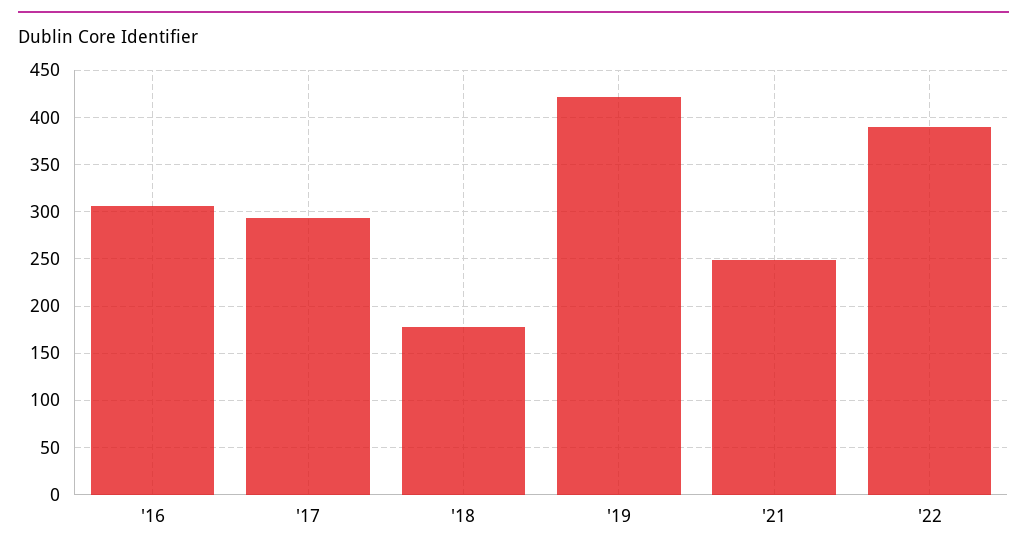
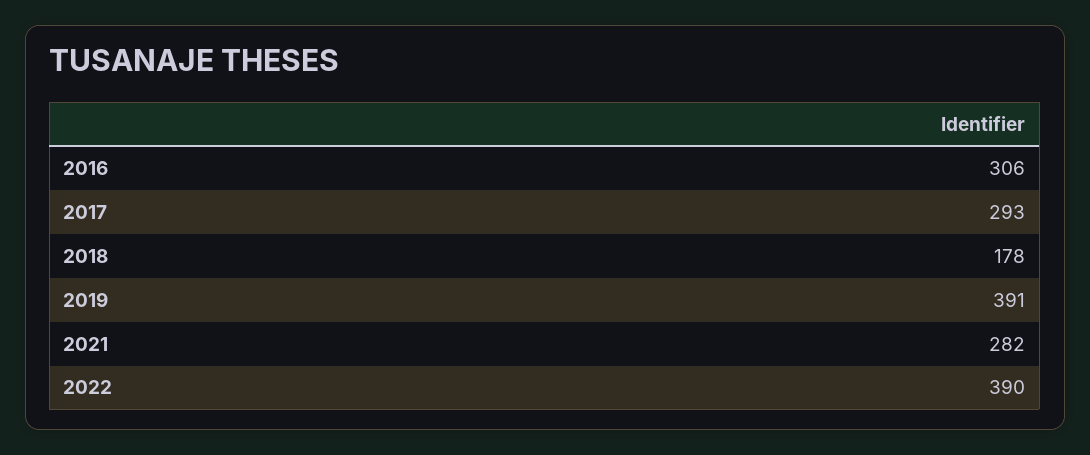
'19: 420 -> 391
'21: 250 -> 282

